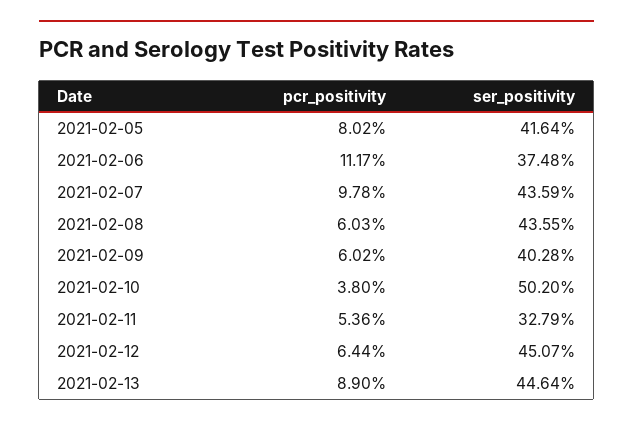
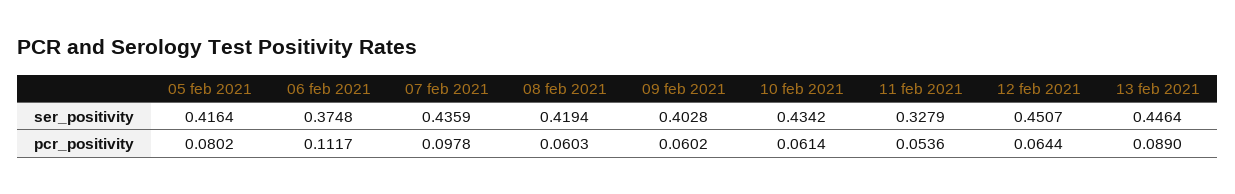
ser_positivity, 2021-02-08: 0.4355 -> 0.4194
pcr_positivity, 2021-02-10: 0.038 -> 0.0614
ser_positivity, 2021-02-10: 0.502 -> 0.4342

